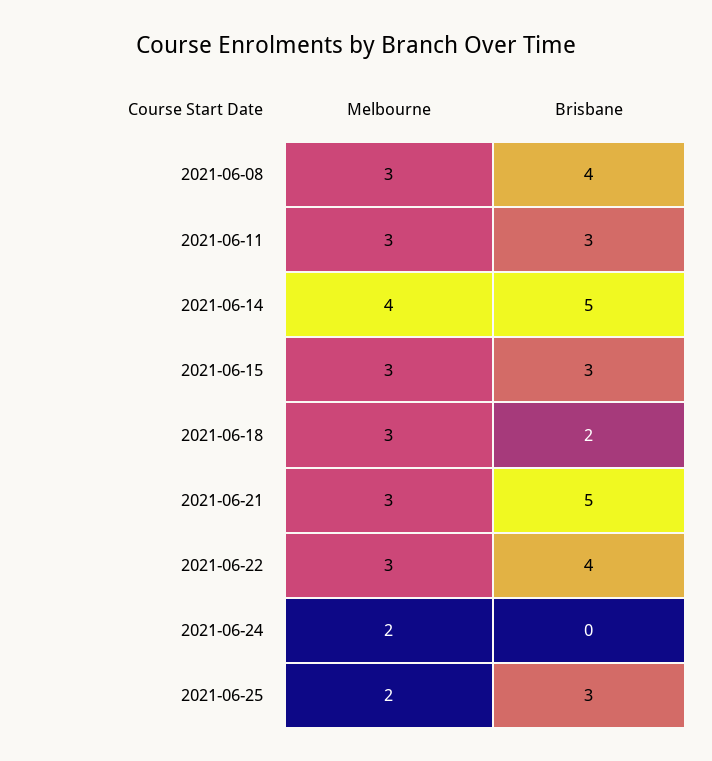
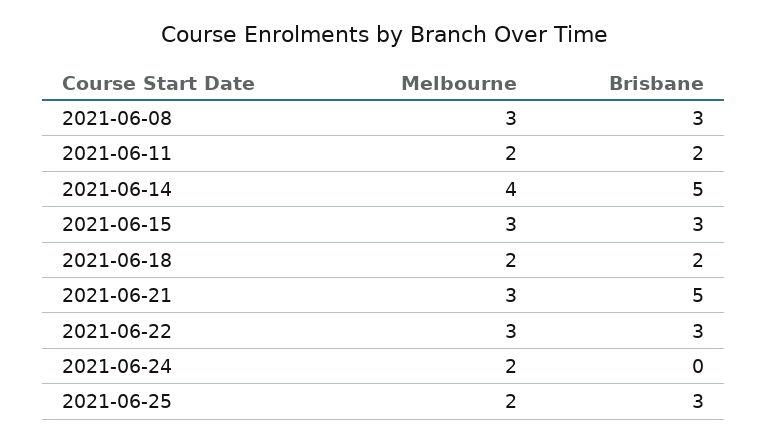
Brisbane, 2021-06-08: 4 -> 3
Melbourne, 2021-06-11: 3 -> 2
Brisbane, 2021-06-11: 3 -> 2
Melbourne, 2021-06-18: 3 -> 2
Brisbane, 2021-06-22: 4 -> 3

